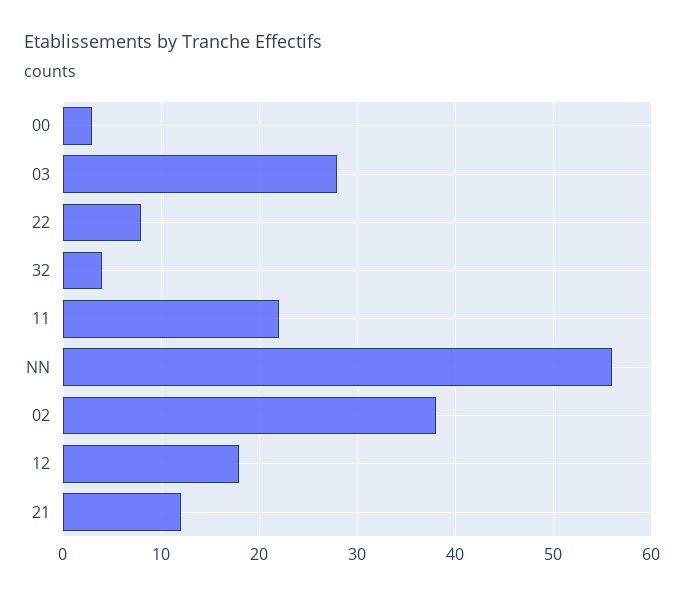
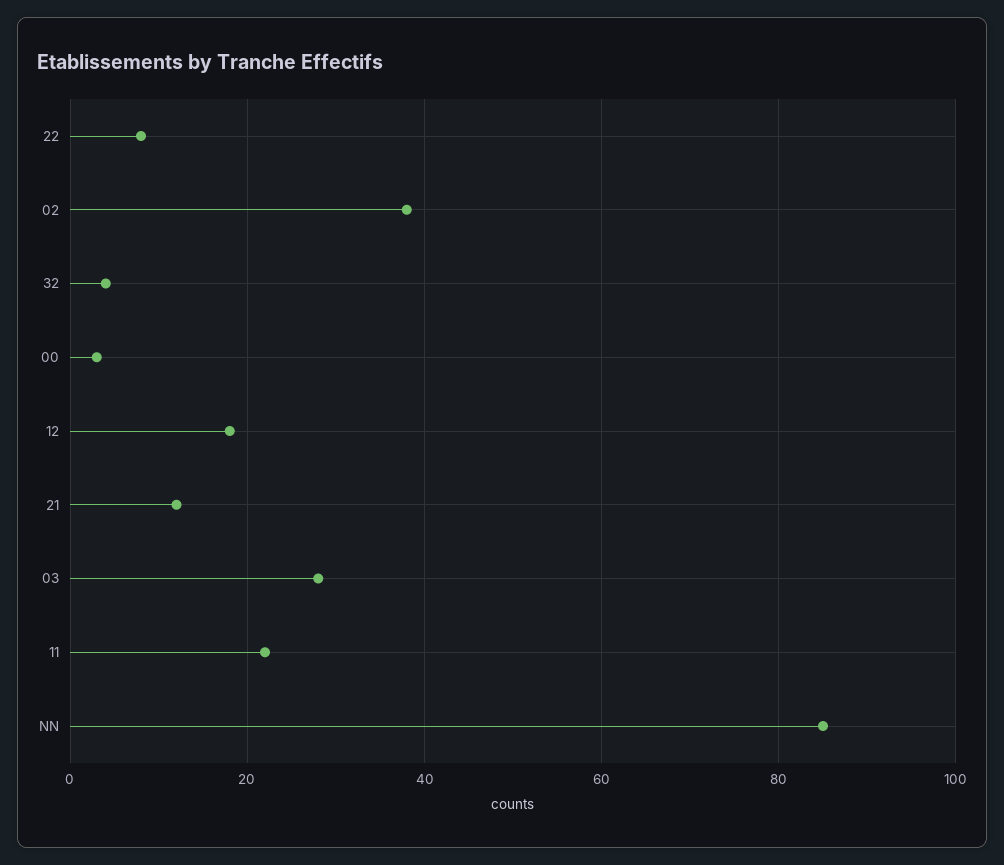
NN: 56 -> 85

